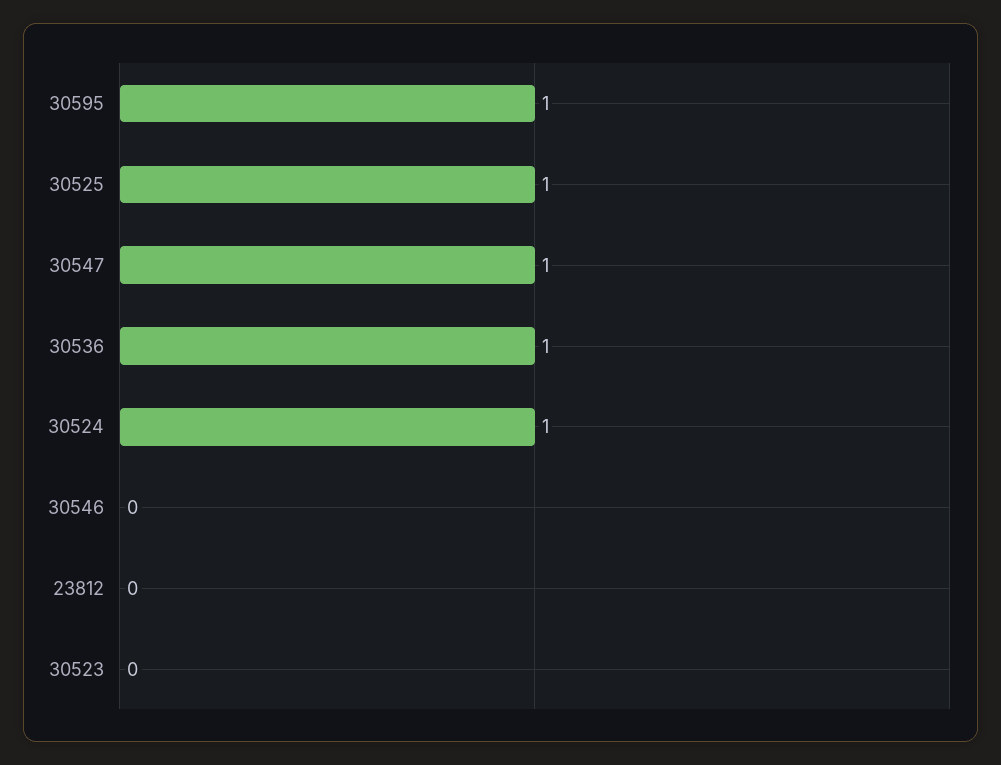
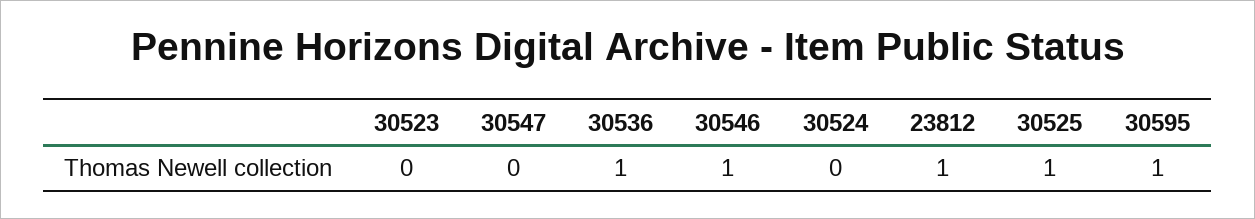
30547: 1 -> 0
30524: 1 -> 0
30546: 0 -> 1
23812: 0 -> 1

